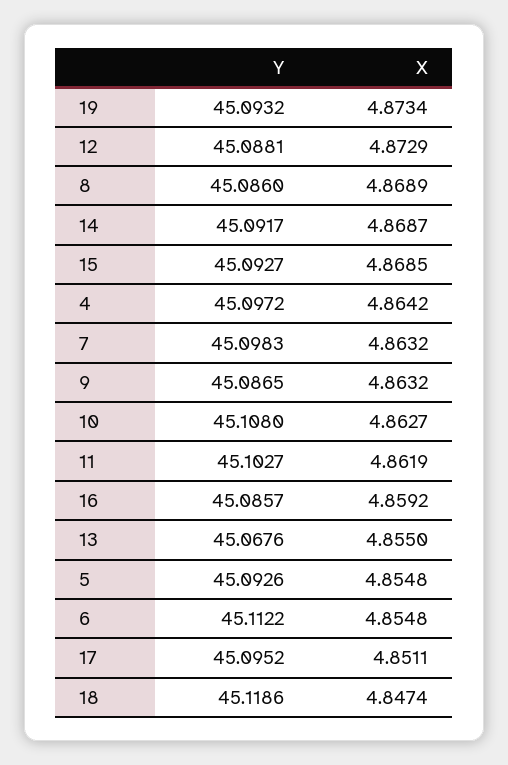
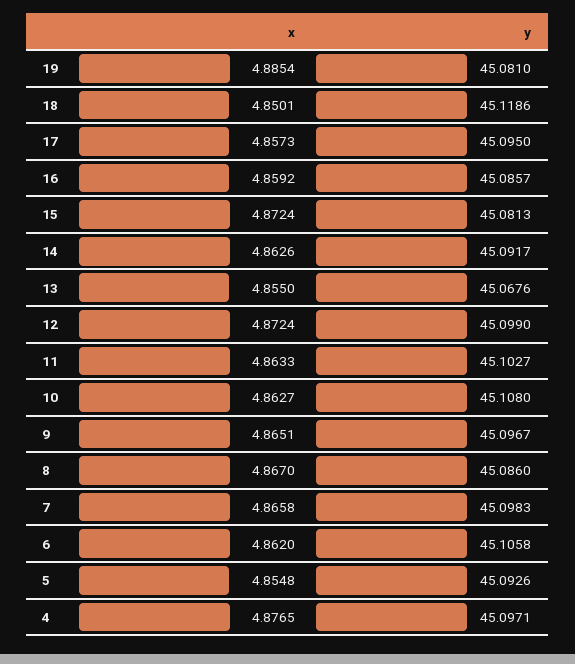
Y, 19: 45.0932 -> 45.081
X, 19: 4.8734 -> 4.8854
Y, 12: 45.0881 -> 45.099
X, 12: 4.8729 -> 4.8724
X, 8: 4.8689 -> 4.867
X, 14: 4.8687 -> 4.8626
Y, 15: 45.0927 -> 45.0813
X, 15: 4.8685 -> 4.8724
Y, 4: 45.0972 -> 45.0971
X, 4: 4.8642 -> 4.8765
X, 7: 4.8632 -> 4.8658
Y, 9: 45.0865 -> 45.0967
X, 9: 4.8632 -> 4.8651
X, 11: 4.8619 -> 4.8633
Y, 6: 45.1122 -> 45.1058
X, 6: 4.8548 -> 4.862
Y, 17: 45.0952 -> 45.095
X, 17: 4.8511 -> 4.8573
X, 18: 4.8474 -> 4.8501

